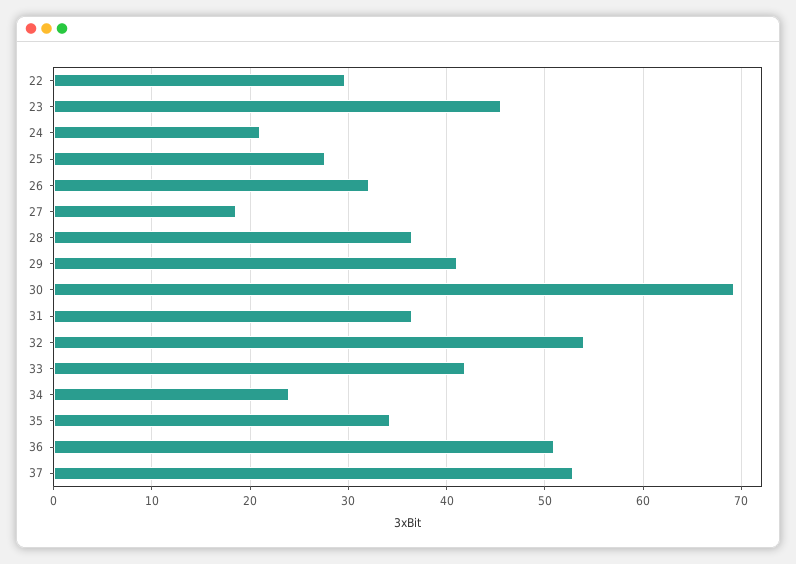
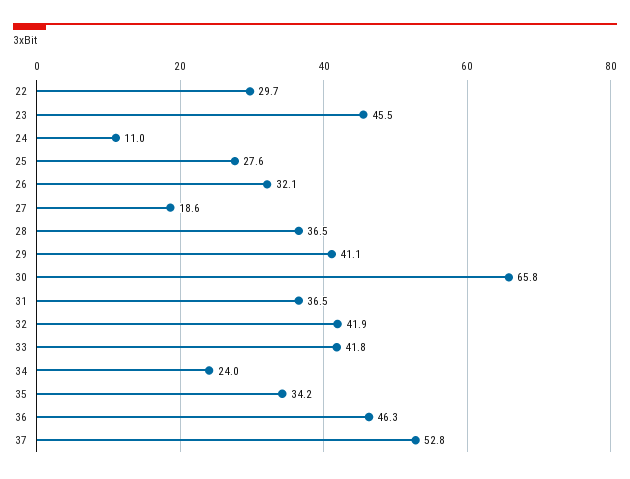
24: 21 -> 11
30: 69 -> 65.8
32: 54 -> 41.9
36: 51 -> 46.3

